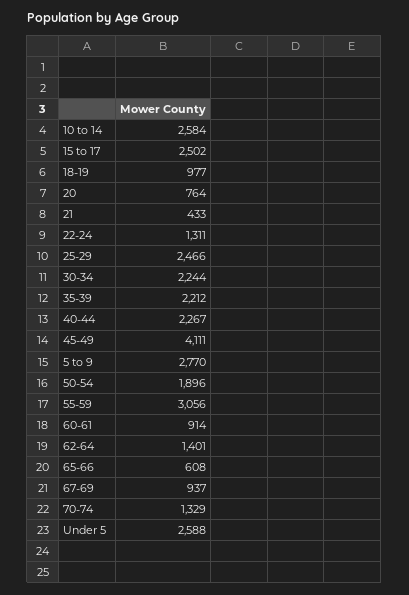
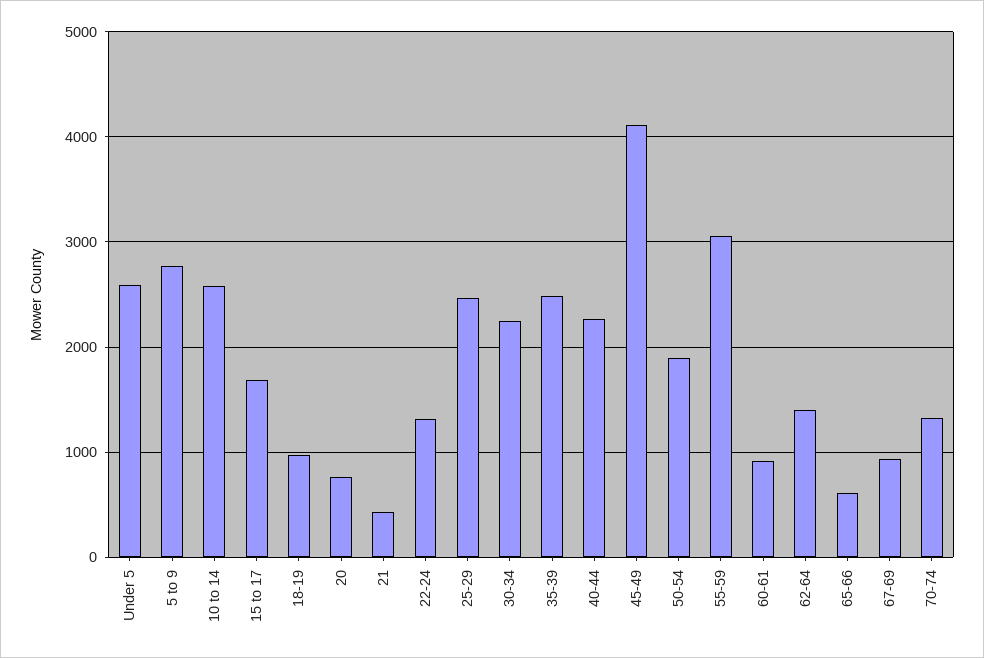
15 to 17: 2502 -> 1700
35-39: 2212 -> 2500

